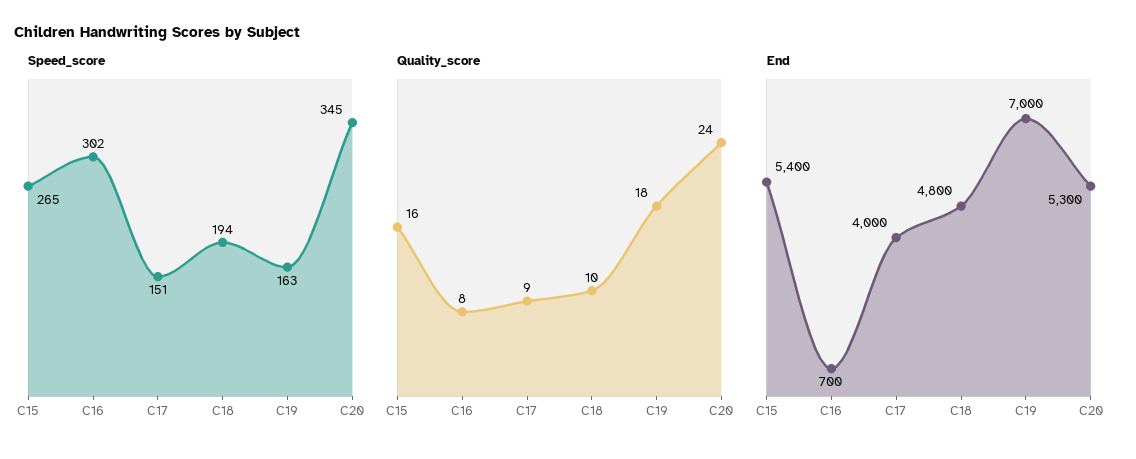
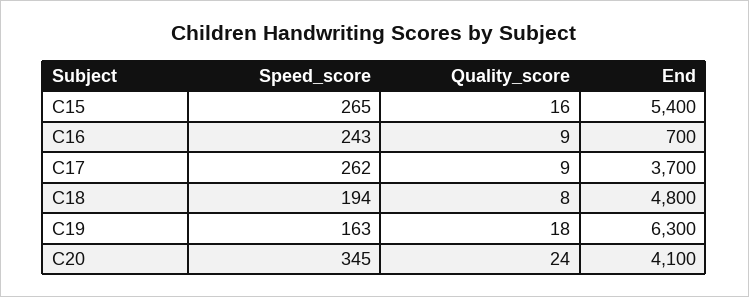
Speed_score, C16: 302 -> 243
Speed_score, C17: 151 -> 262
Quality_score, C16: 8 -> 9
Quality_score, C18: 10 -> 8
End, C17: 4000 -> 3700
End, C19: 7000 -> 6300
End, C20: 5300 -> 4100

